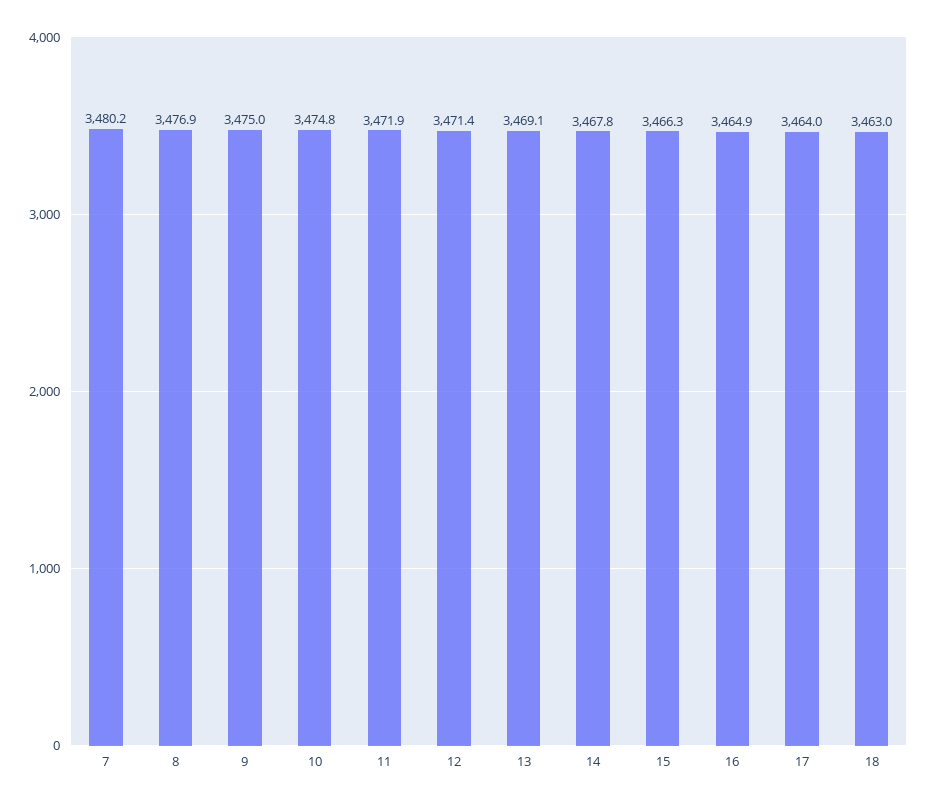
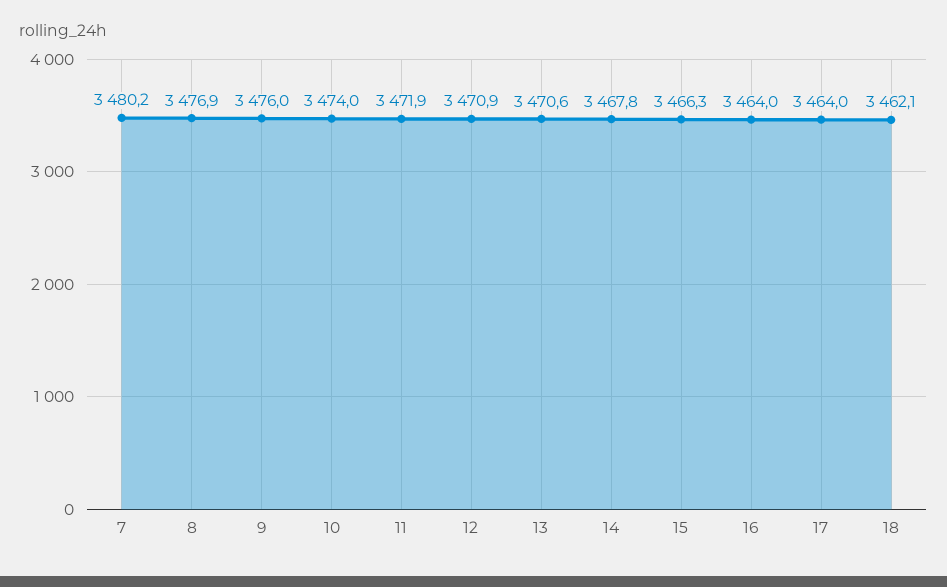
9: 3475 -> 3476
10: 3474.8 -> 3474
12: 3471.4 -> 3470.9
13: 3469.1 -> 3470.6
16: 3464.9 -> 3464
18: 3463 -> 3462.1

